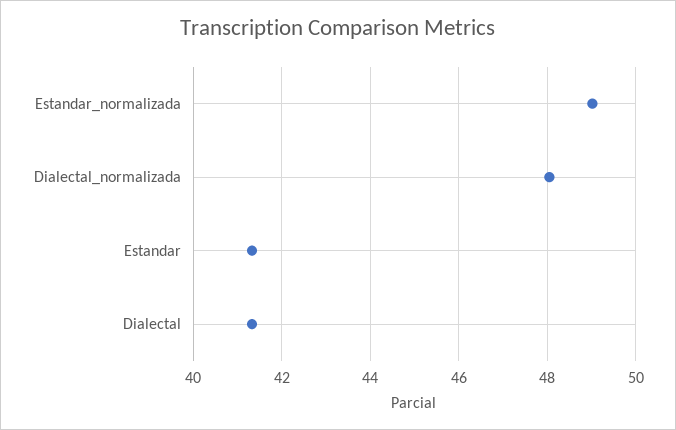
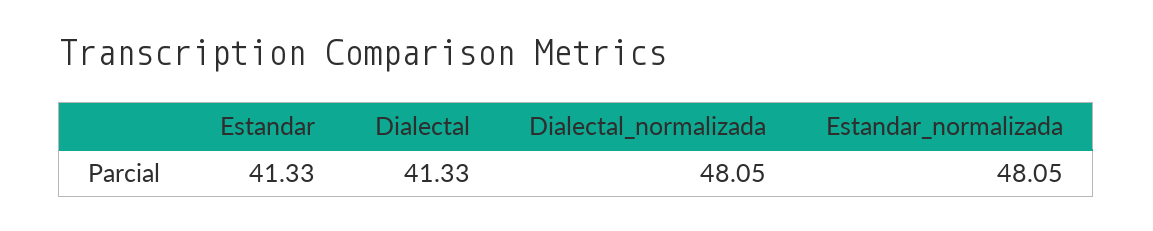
Estandar_normalizada: 49 -> 48.05

